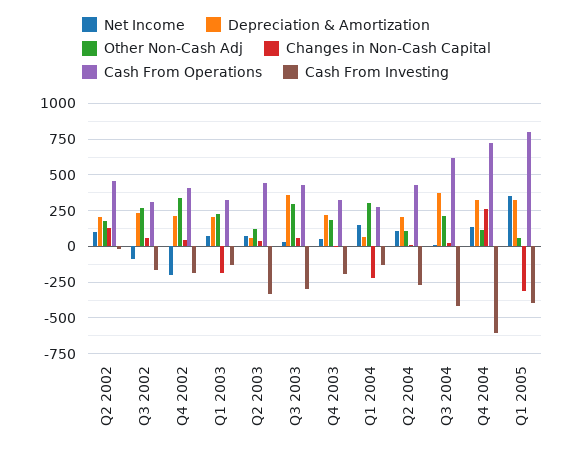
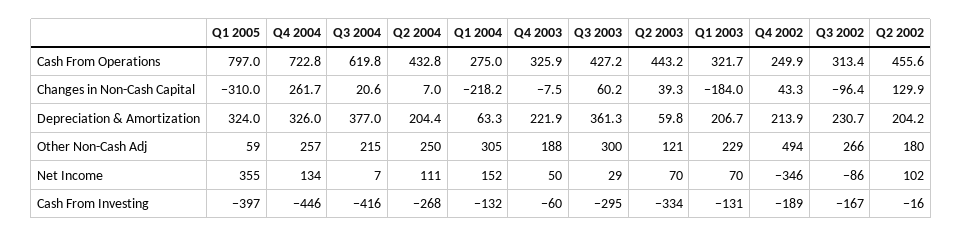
Changes in Non-Cash Capital, Q3 2002: 50 -> -96.4
Net Income, Q4 2002: -200 -> -346
Other Non-Cash Adj, Q4 2002: 350 -> 494
Cash From Operations, Q4 2002: 400 -> 249.9
Cash From Investing, Q4 2003: -200 -> -60
Other Non-Cash Adj, Q2 2004: 100 -> 250
Other Non-Cash Adj, Q4 2004: 100 -> 257
Cash From Investing, Q4 2004: -600 -> -446

